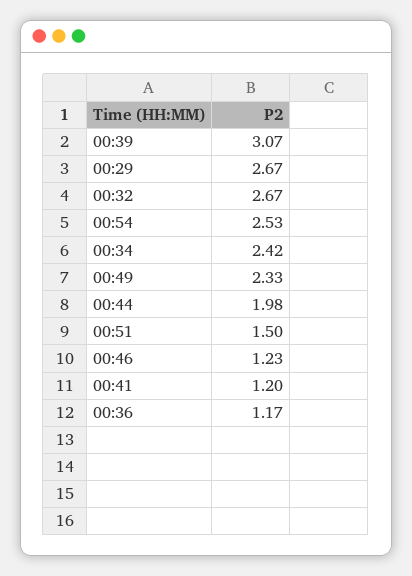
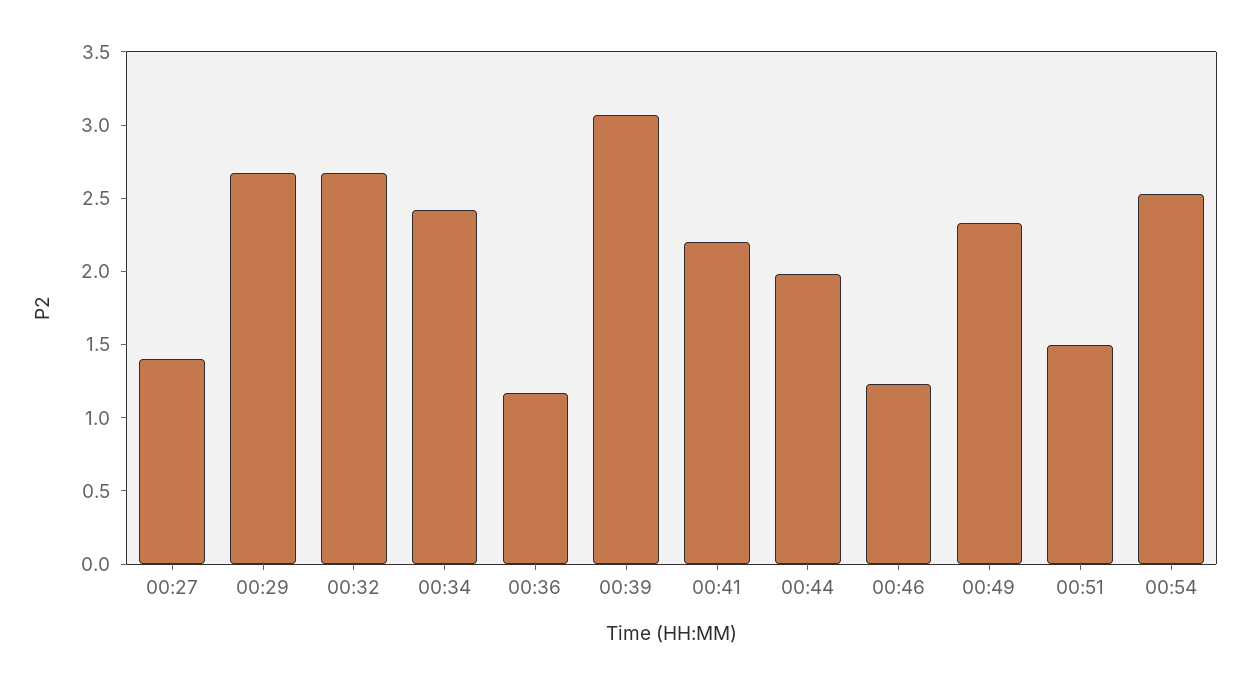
00:41: 1.2 -> 2.2
00:27: none -> 1.4

